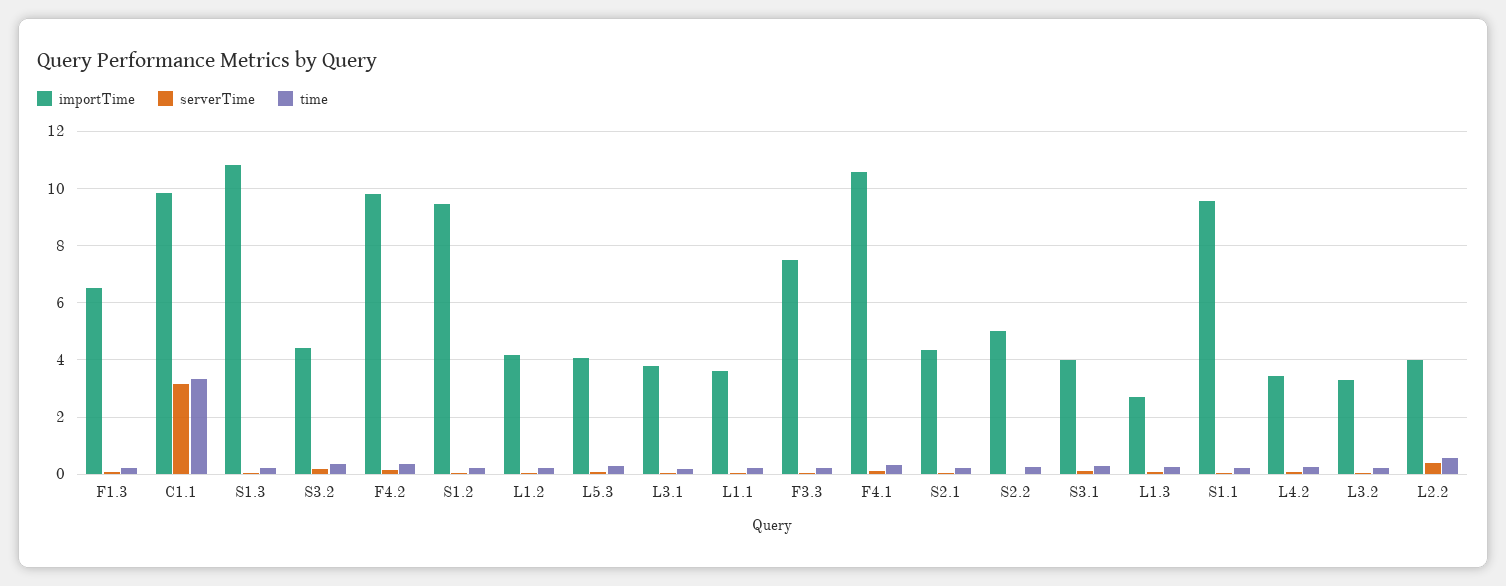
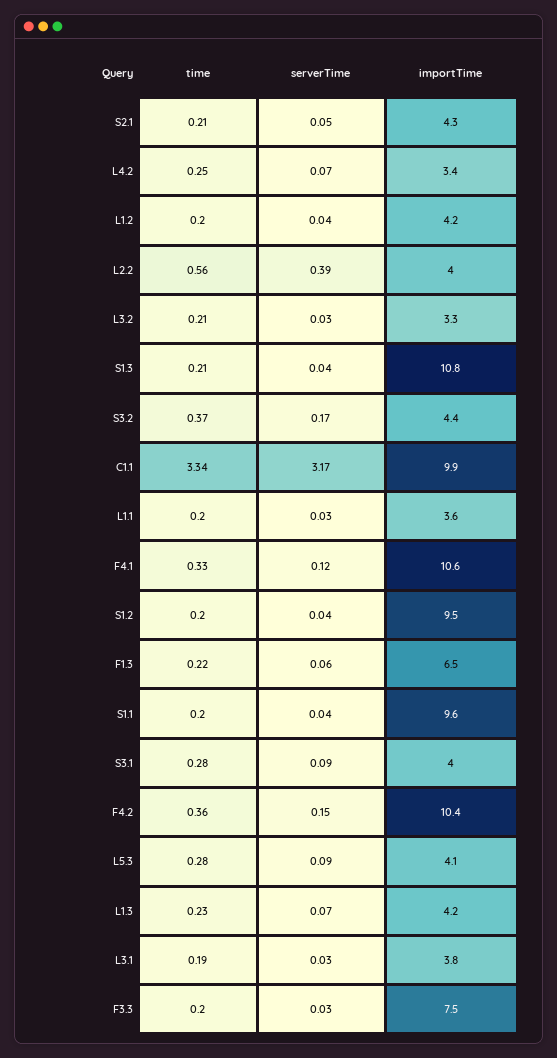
importTime, F4.2: 9.75 -> 10.4
importTime, S2.2: 5 -> none
serverTime, S2.2: 0 -> none
time, S2.2: 0.25 -> none
importTime, L1.3: 2.75 -> 4.2

